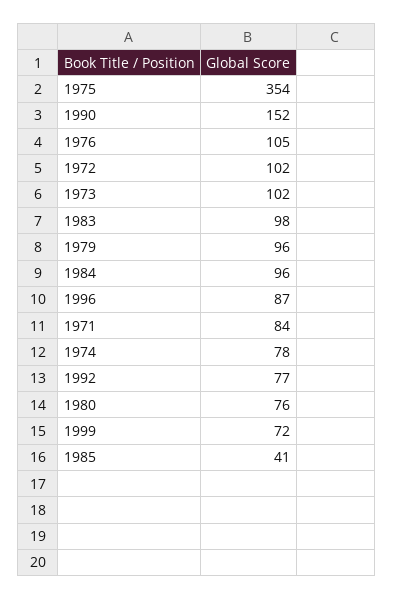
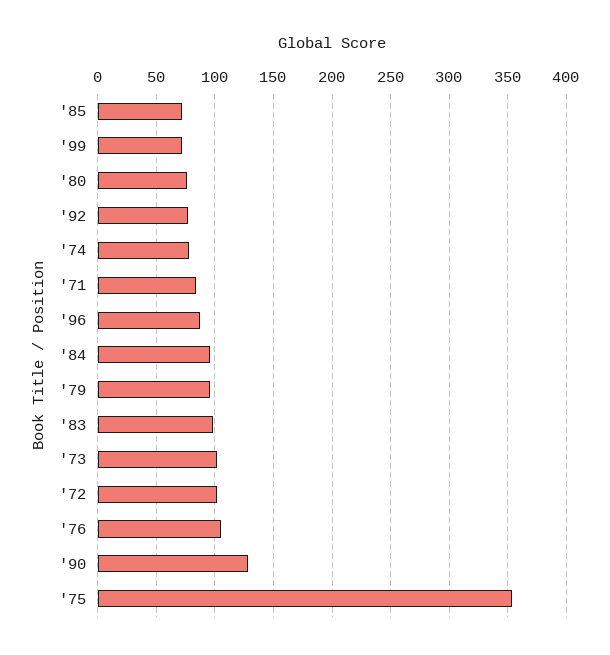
1990: 152 -> 130
1985: 41 -> 70

